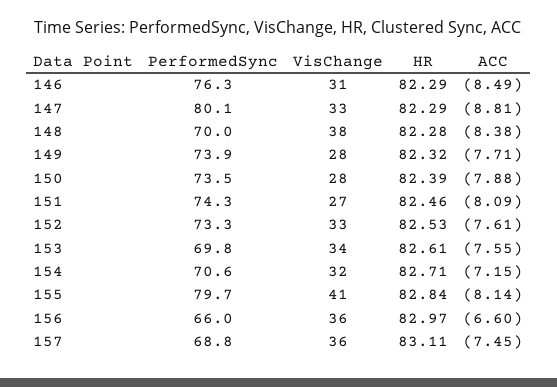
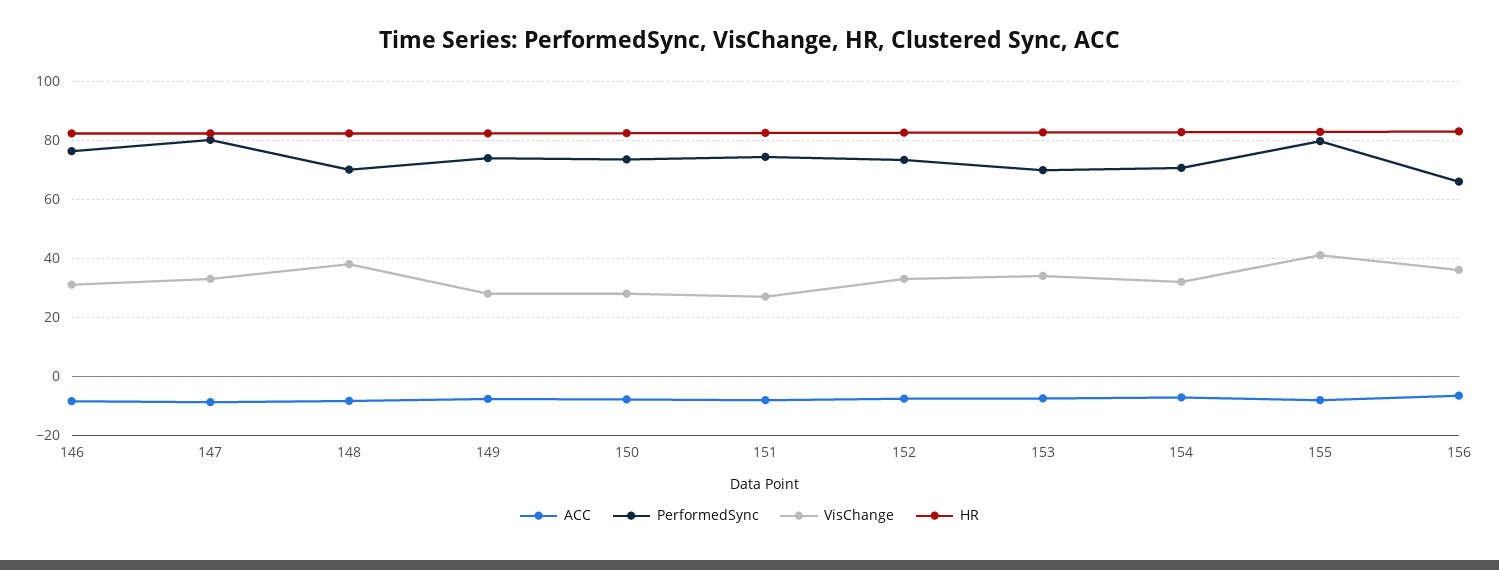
PerformedSync, 157: 68.8 -> none
VisChange, 157: 36 -> none
HR, 157: 83.11 -> none
ACC, 157: -7.45 -> none

